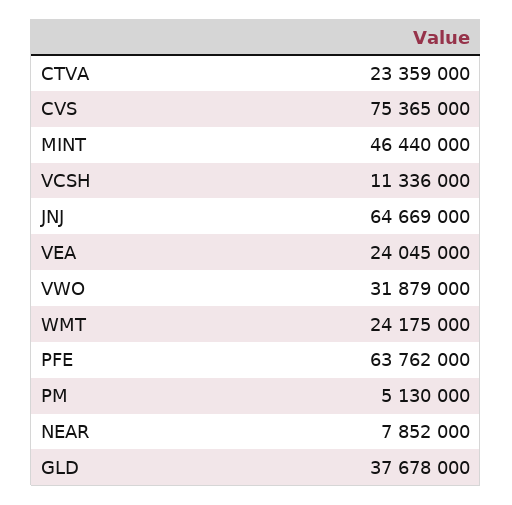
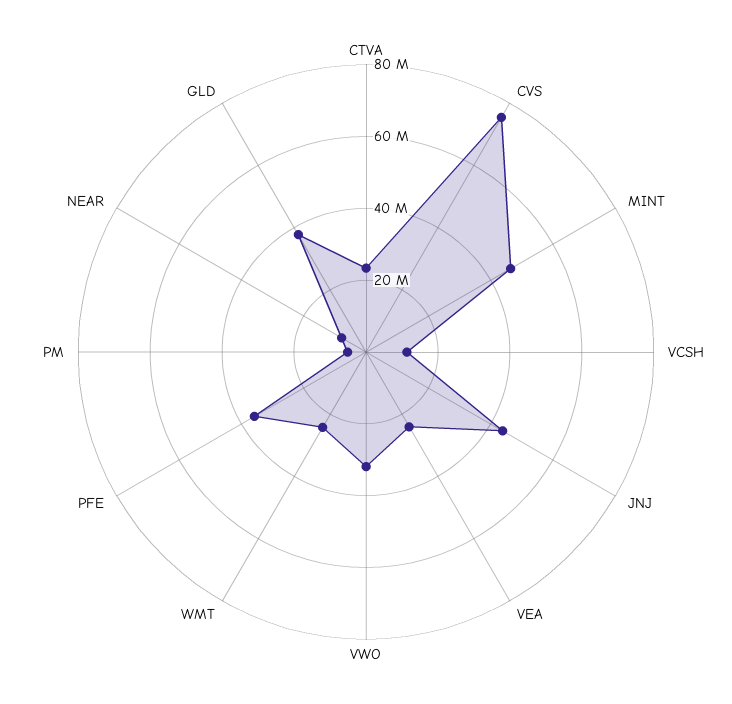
JNJ: 64669000 -> 45000000
PFE: 63762000 -> 35000000

